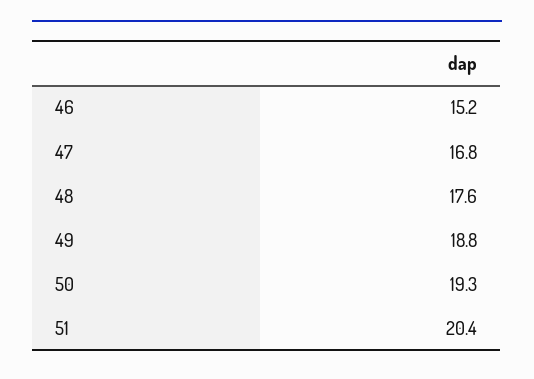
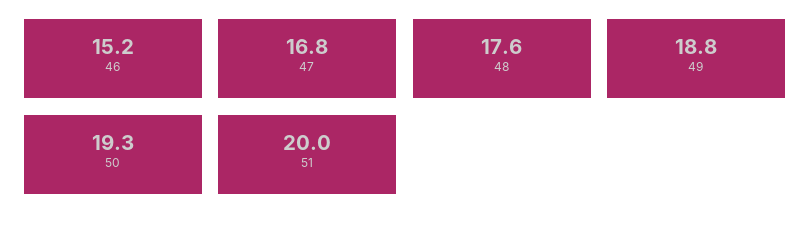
51: 20.4 -> 20

